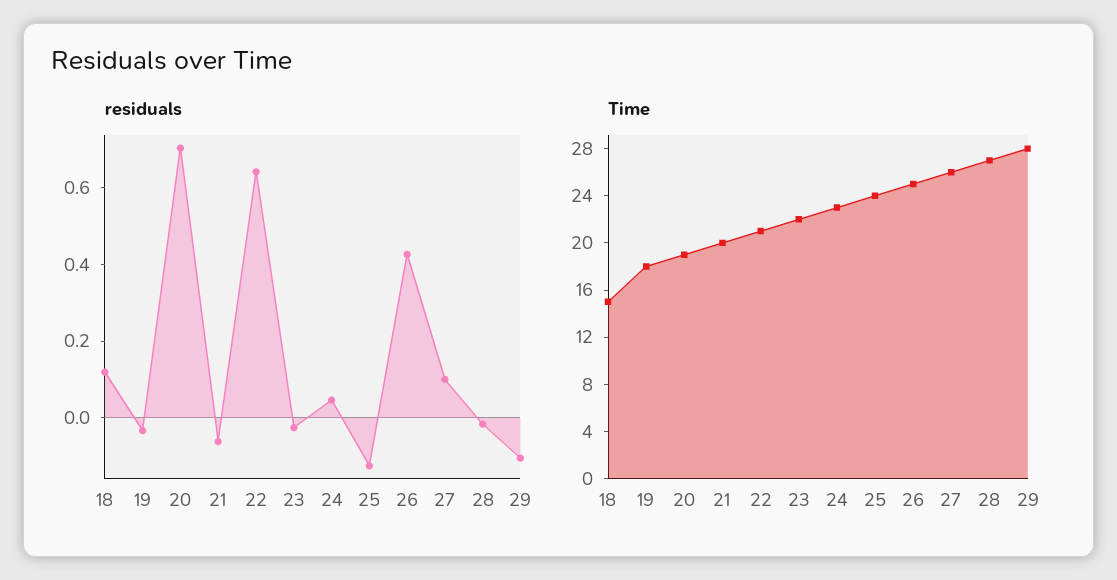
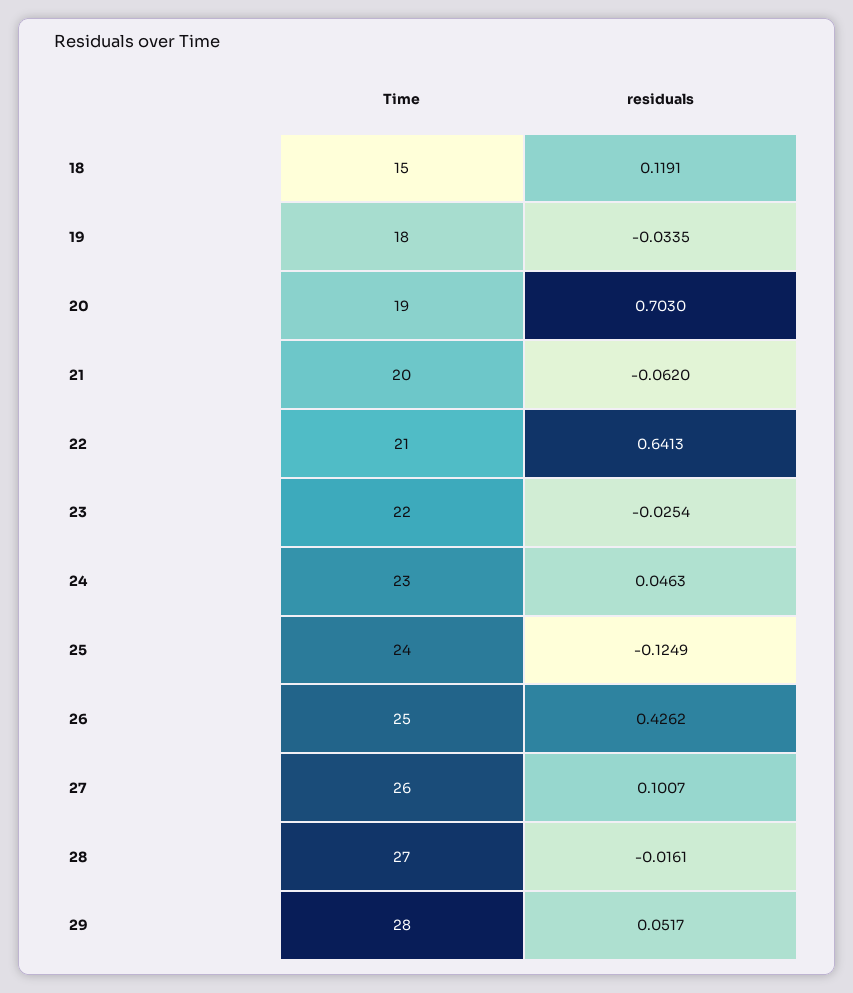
residuals, 29: -0.1 -> 0.0517

